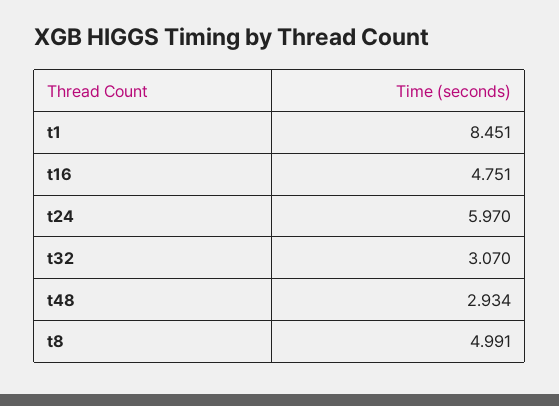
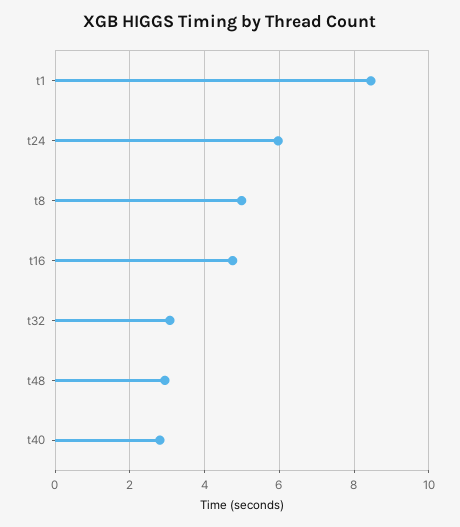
t40: none -> 2.8

